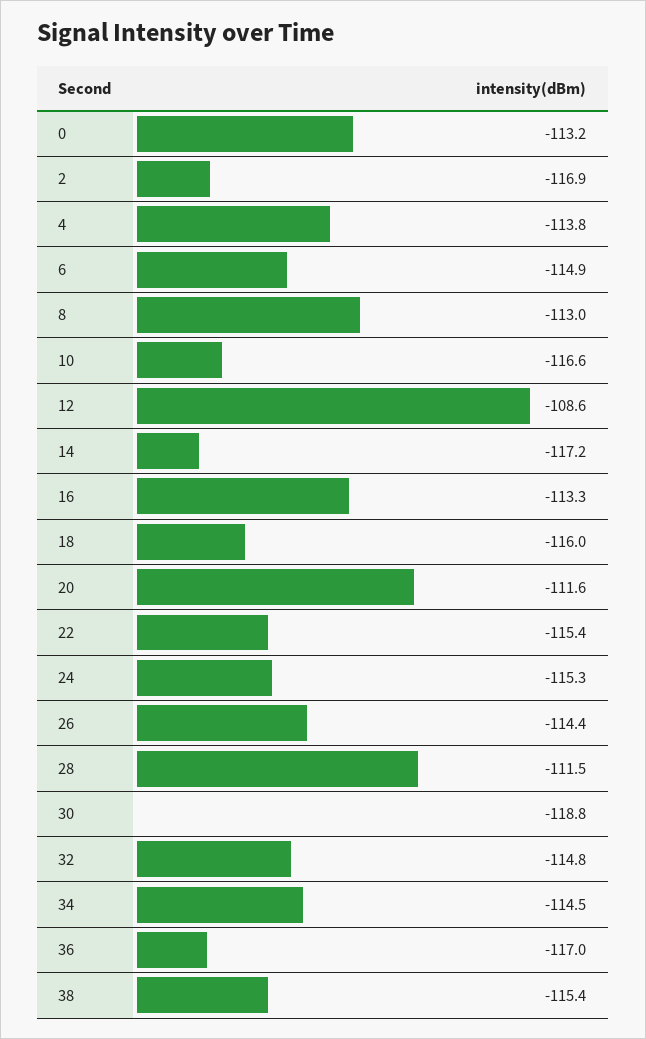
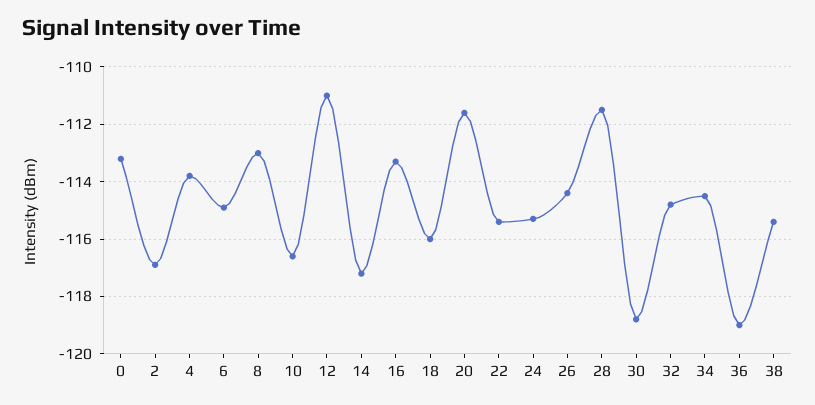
12: -108.6 -> -111
36: -117 -> -119

